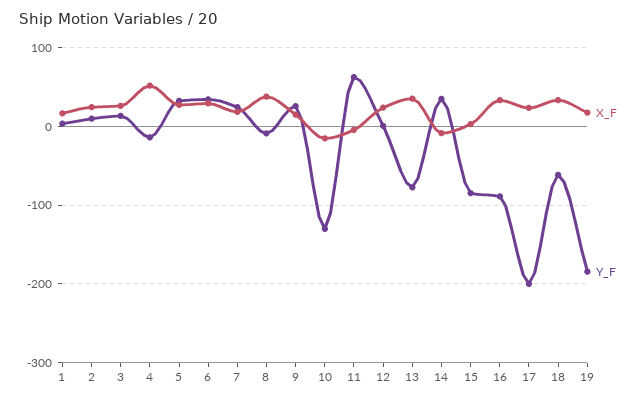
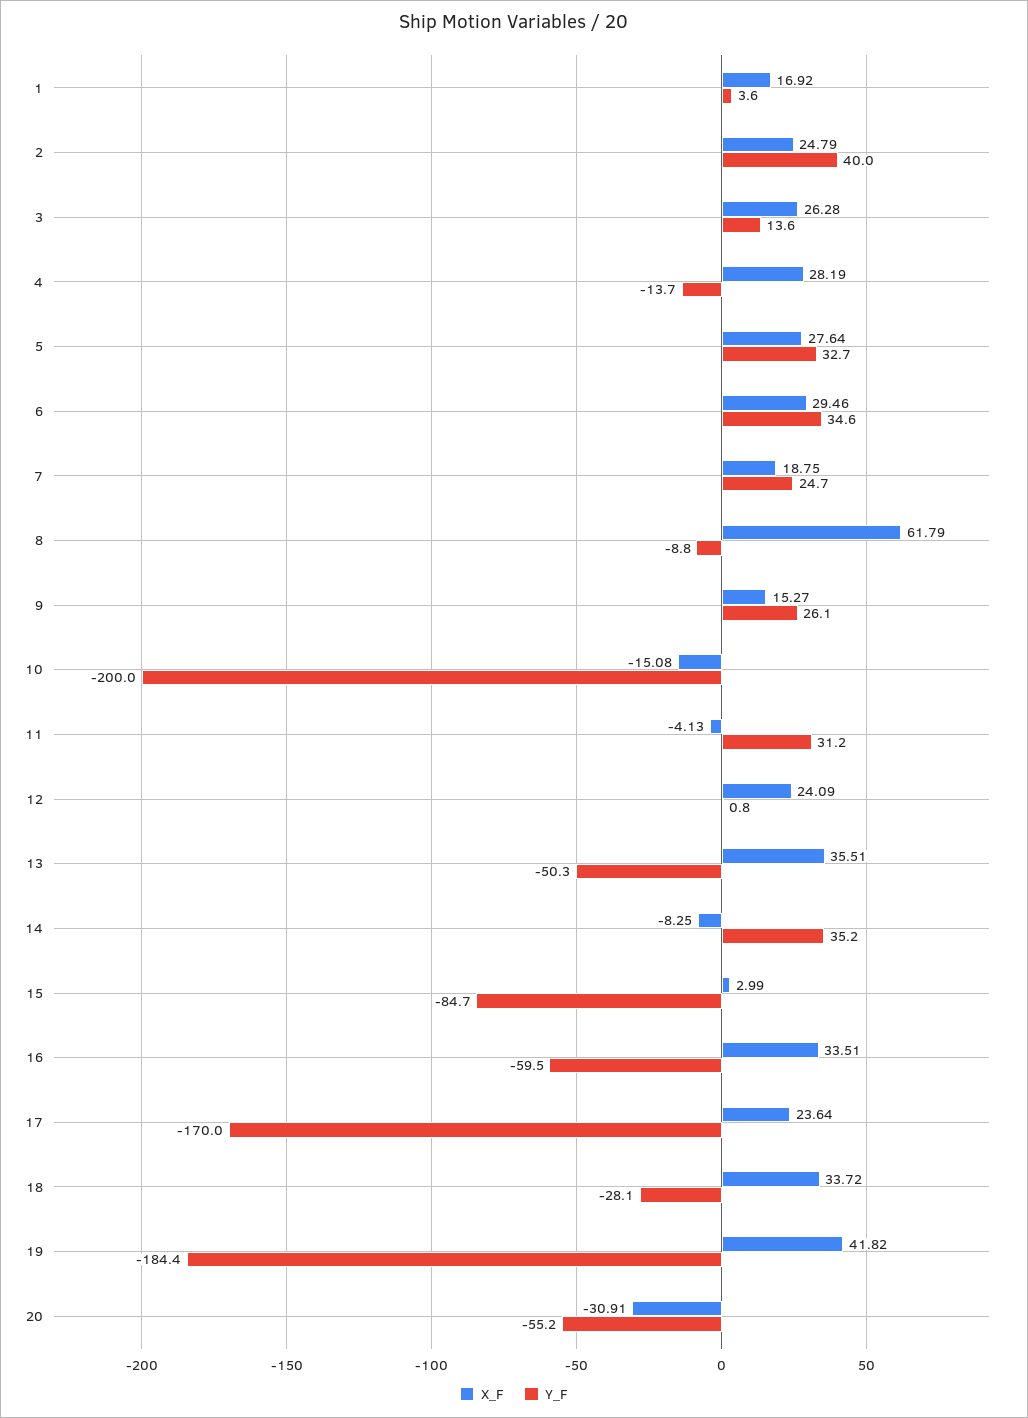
Y_F, 2: 10 -> 40
X_F, 4: 50 -> 28.19
X_F, 8: 40 -> 61.79
Y_F, 10: -130 -> -200
Y_F, 11: 60 -> 31.2
Y_F, 13: -80 -> -50.3
Y_F, 16: -90 -> -59.5
Y_F, 17: -200 -> -170
Y_F, 18: -60 -> -28.1
X_F, 19: 20 -> 41.82
X_F, 20: none -> -30.91
Y_F, 20: none -> -55.2

